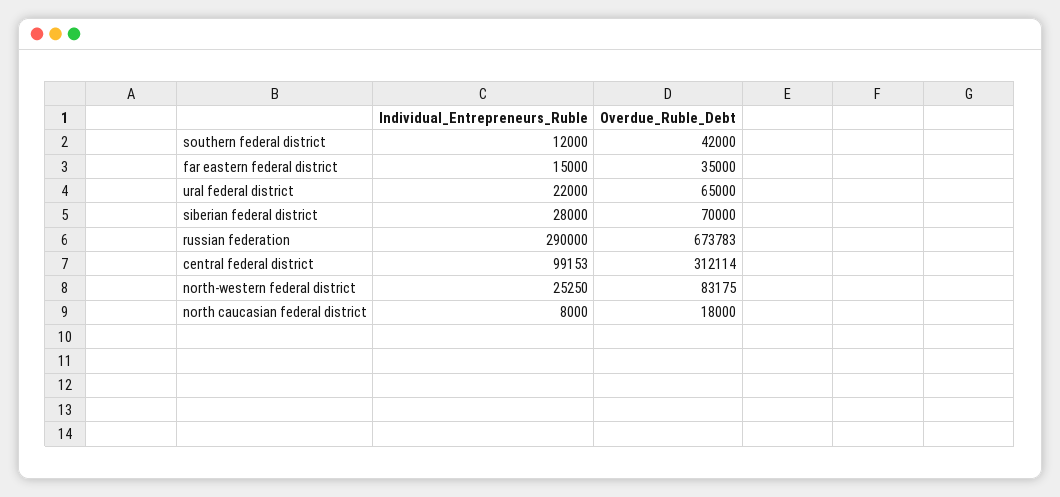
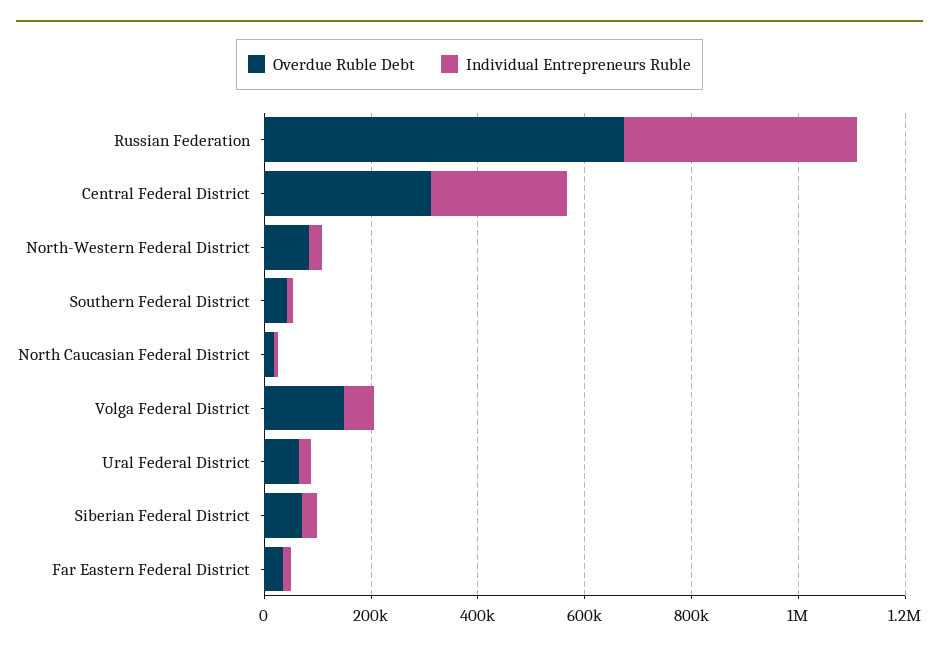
Individual_Entrepreneurs_Ruble, russian federation: 290000 -> 450000
Individual_Entrepreneurs_Ruble, central federal district: 99153 -> 250000
Overdue_Ruble_Debt, Volga Federal District: none -> 150000
Individual_Entrepreneurs_Ruble, Volga Federal District: none -> 50000

